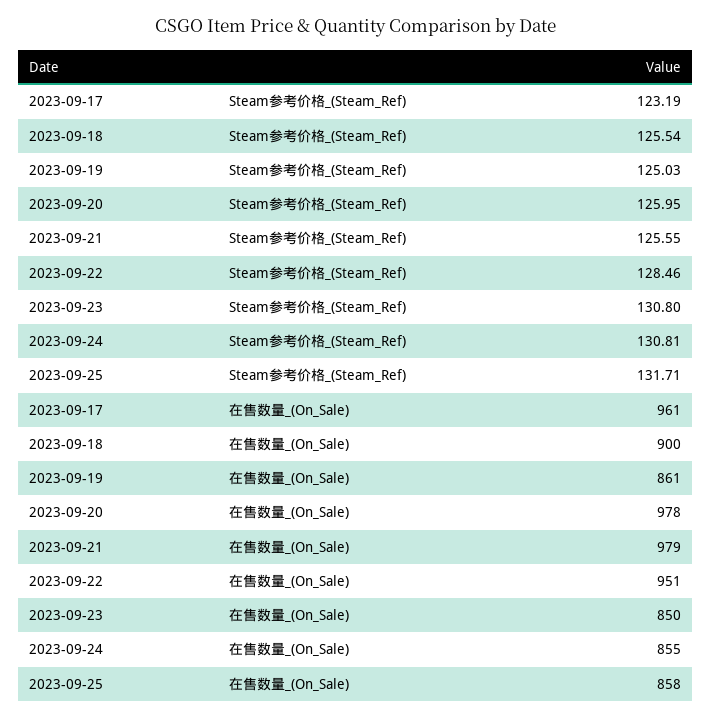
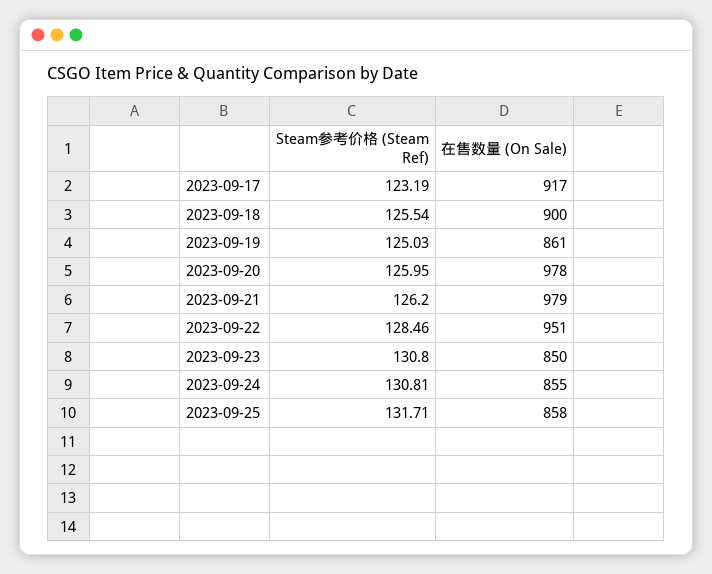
2023-09-21, Steam参考价格_(Steam_Ref): 125.55 -> 126.2
2023-09-17, 在售数量_(On_Sale): 961 -> 917

